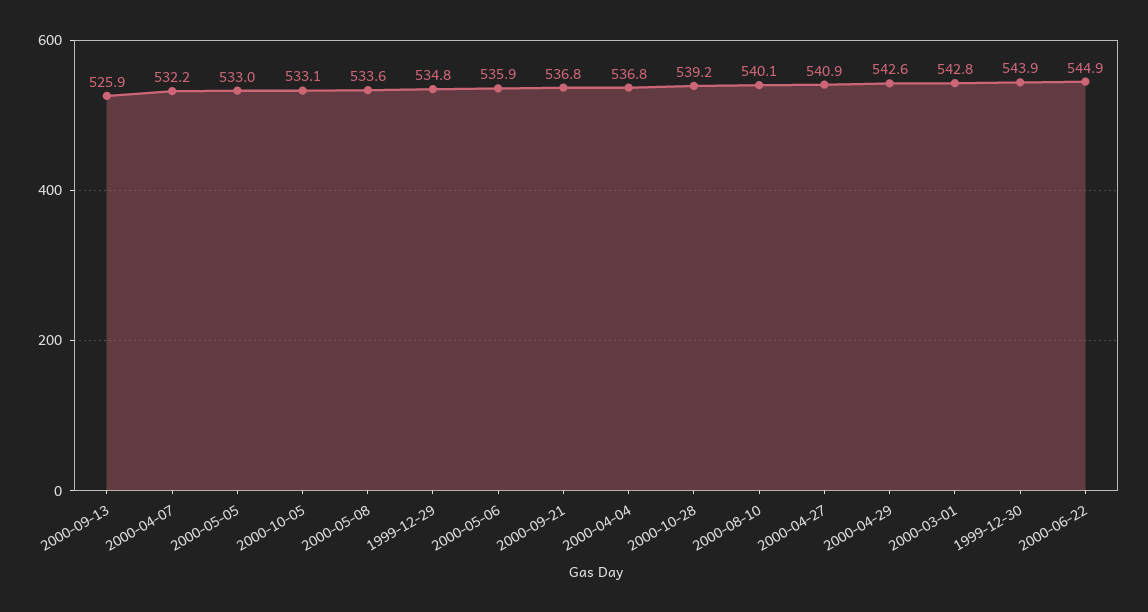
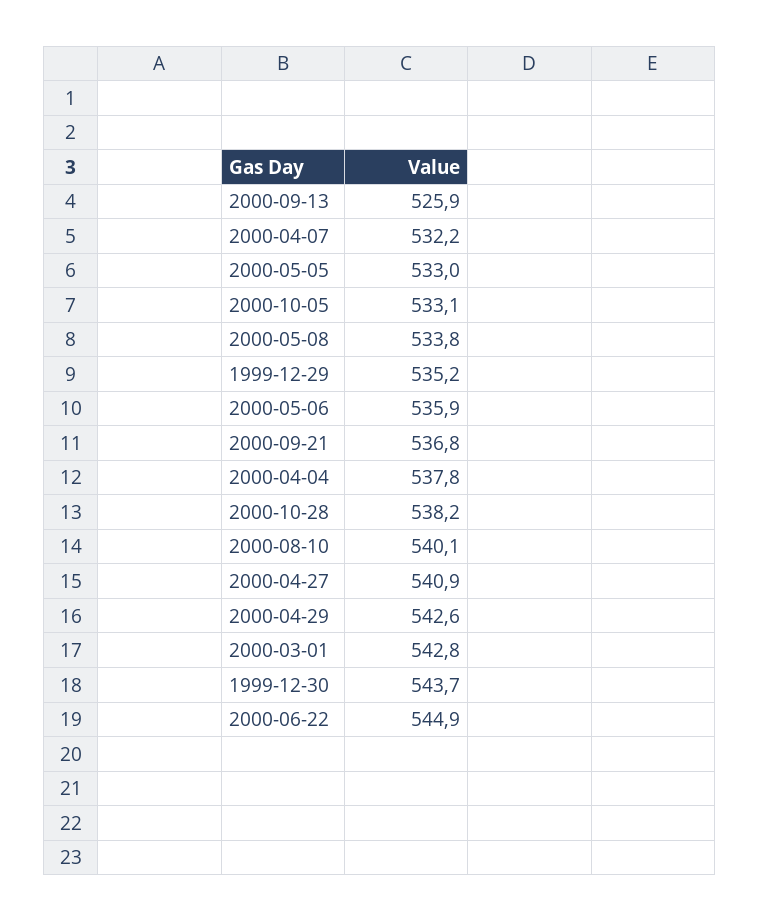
2000-05-08: 533.6 -> 533.8
1999-12-29: 534.8 -> 535.2
2000-04-04: 536.8 -> 537.8
2000-10-28: 539.2 -> 538.2
1999-12-30: 543.9 -> 543.7

